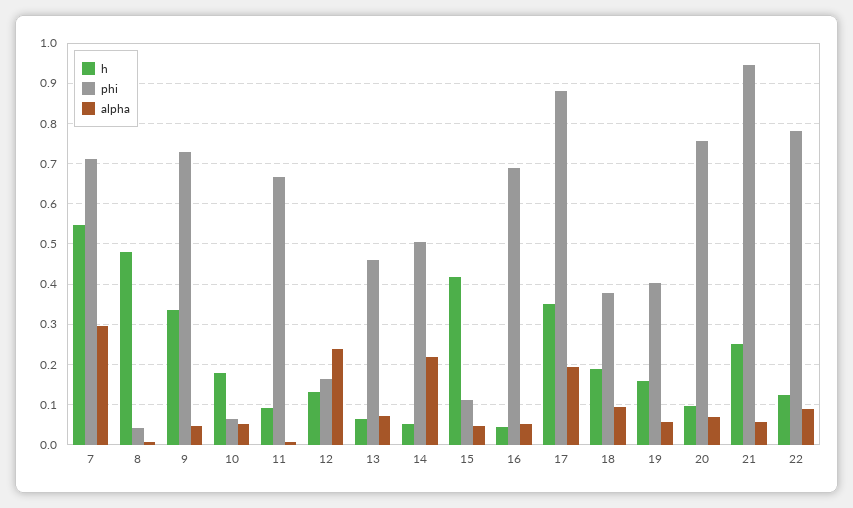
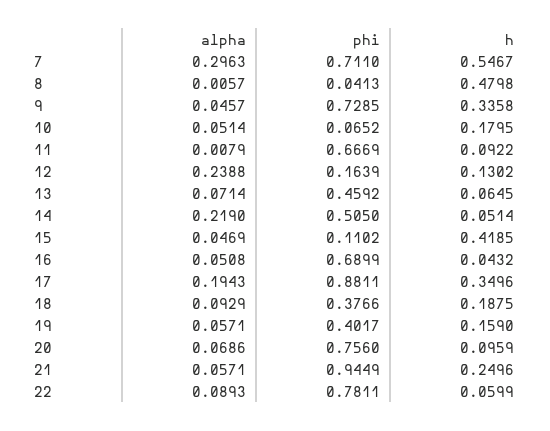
h, 22: 0.12 -> 0.0599

